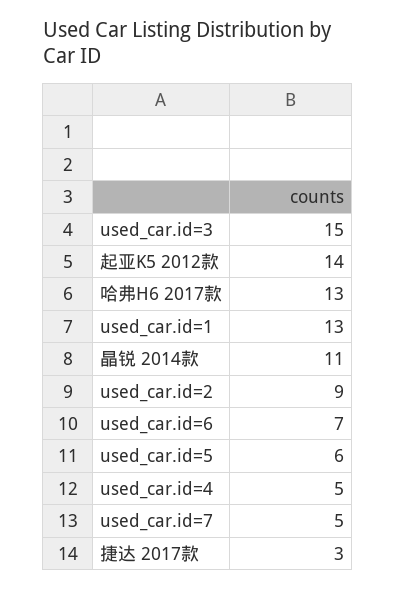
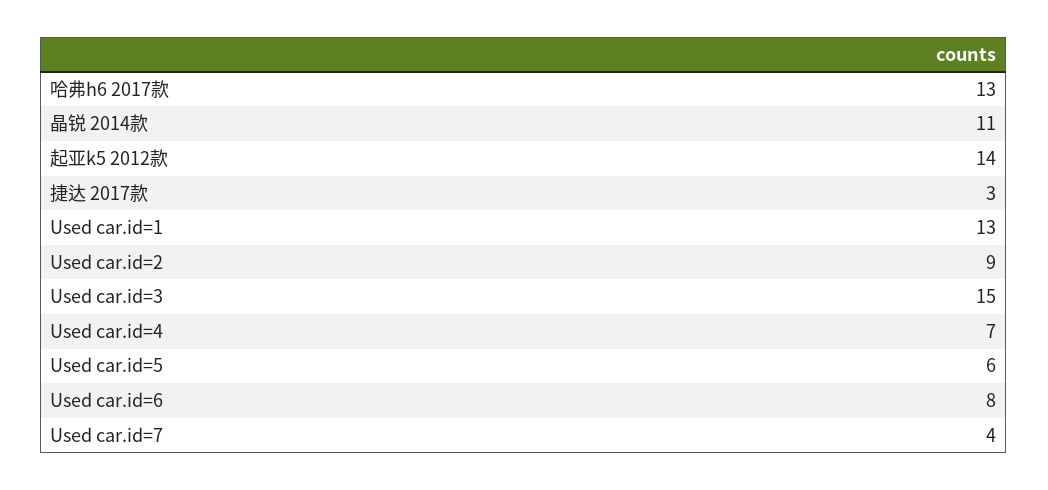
used_car.id=6: 7 -> 8
used_car.id=4: 5 -> 7
used_car.id=7: 5 -> 4

